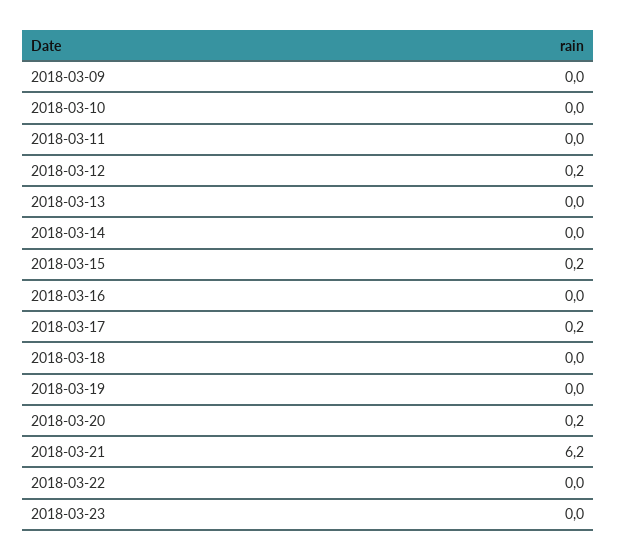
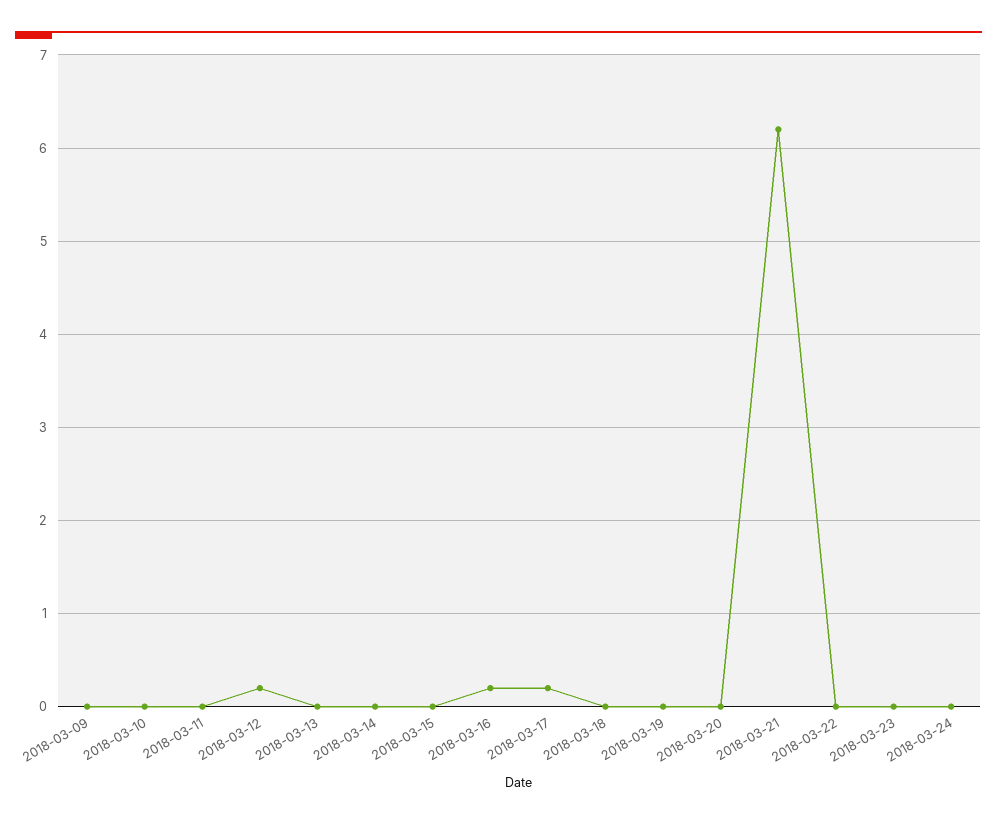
2018-03-15: 0.2 -> 0
2018-03-16: 0 -> 0.2
2018-03-20: 0.2 -> 0
2018-03-24: none -> 0

